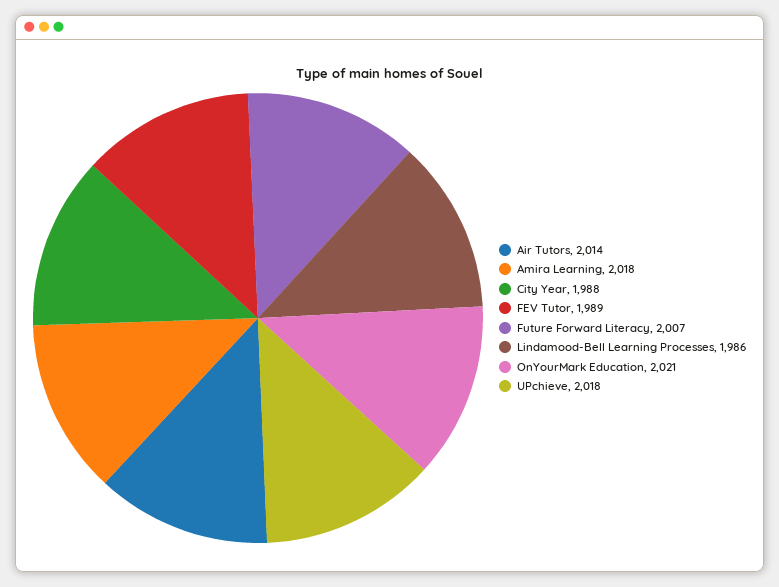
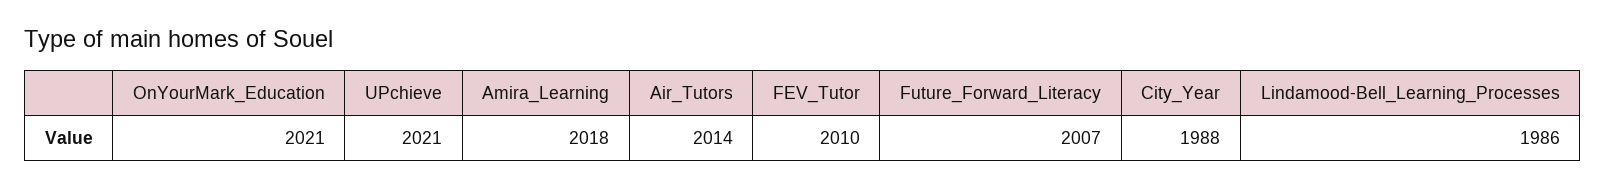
FEV Tutor: 1989 -> 2010
UPchieve: 2018 -> 2021

